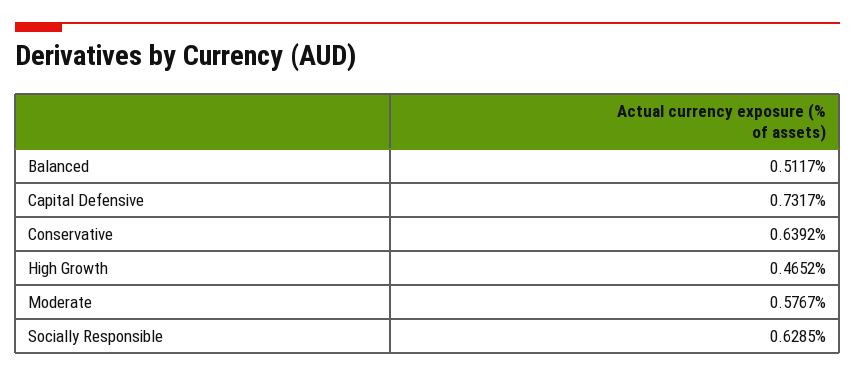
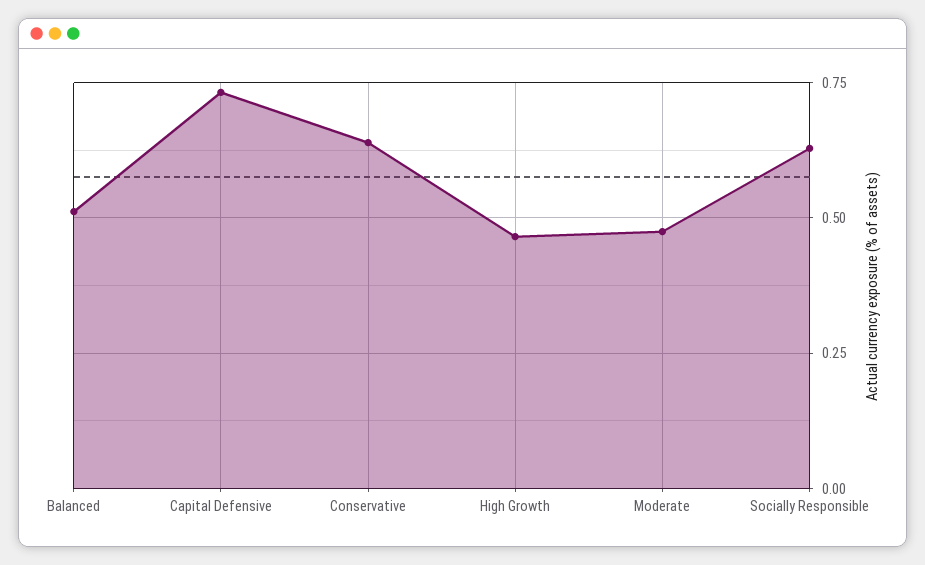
Moderate: 0.5767 -> 0.475

